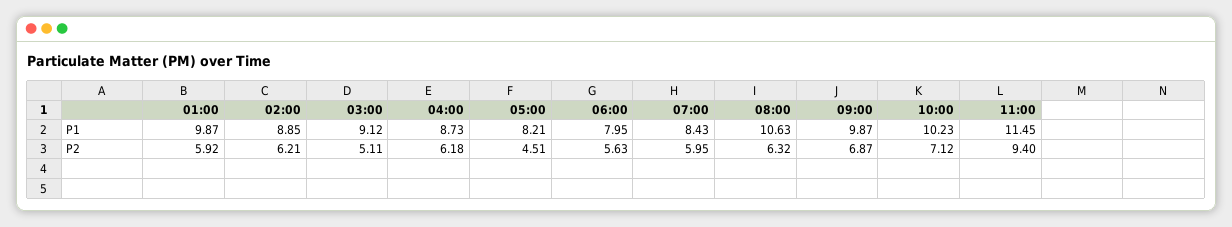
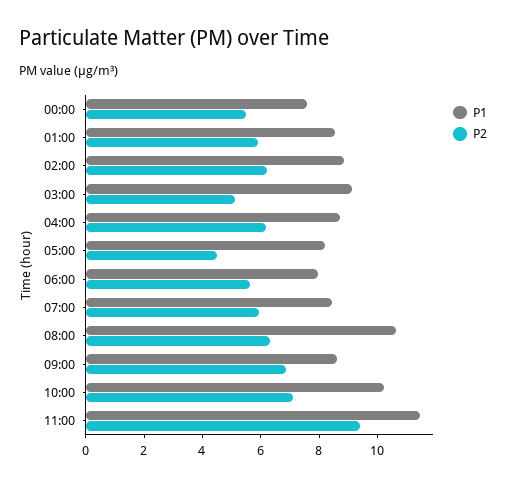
P1, 01:00: 9.87 -> 8.5
P1, 09:00: 9.87 -> 8.5
P1, 00:00: none -> 7.5
P2, 00:00: none -> 5.5

